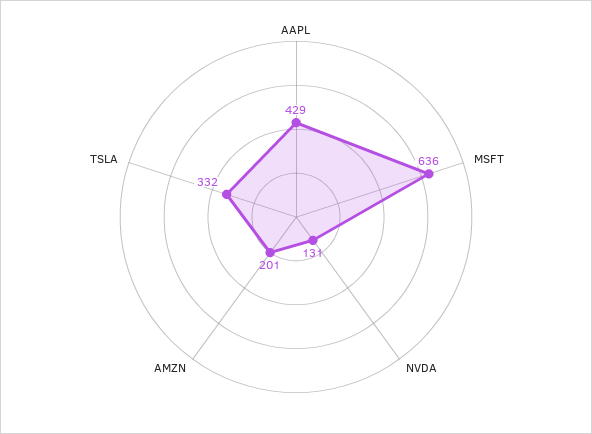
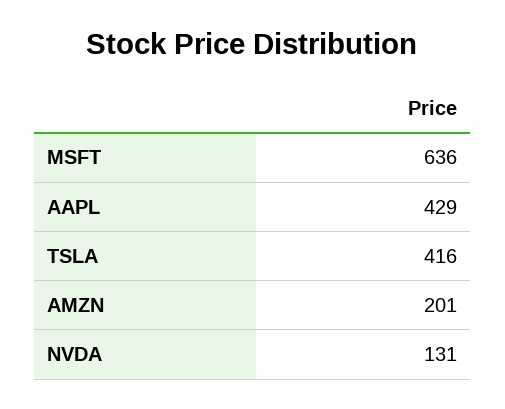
TSLA: 332 -> 416

